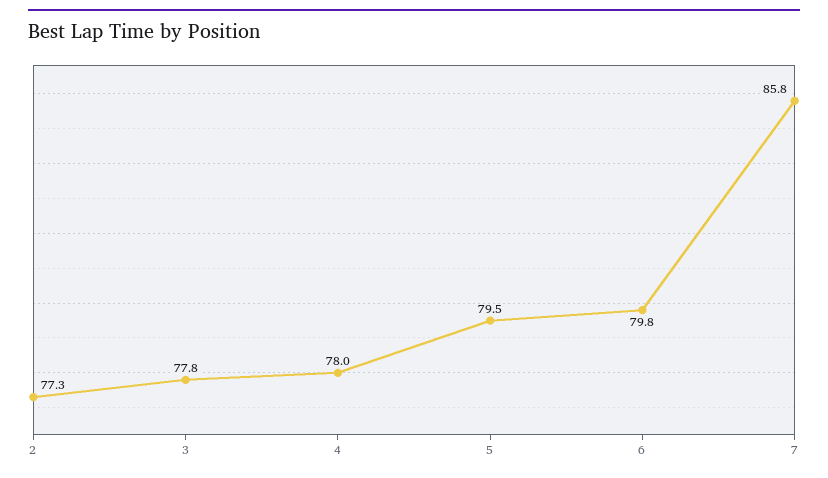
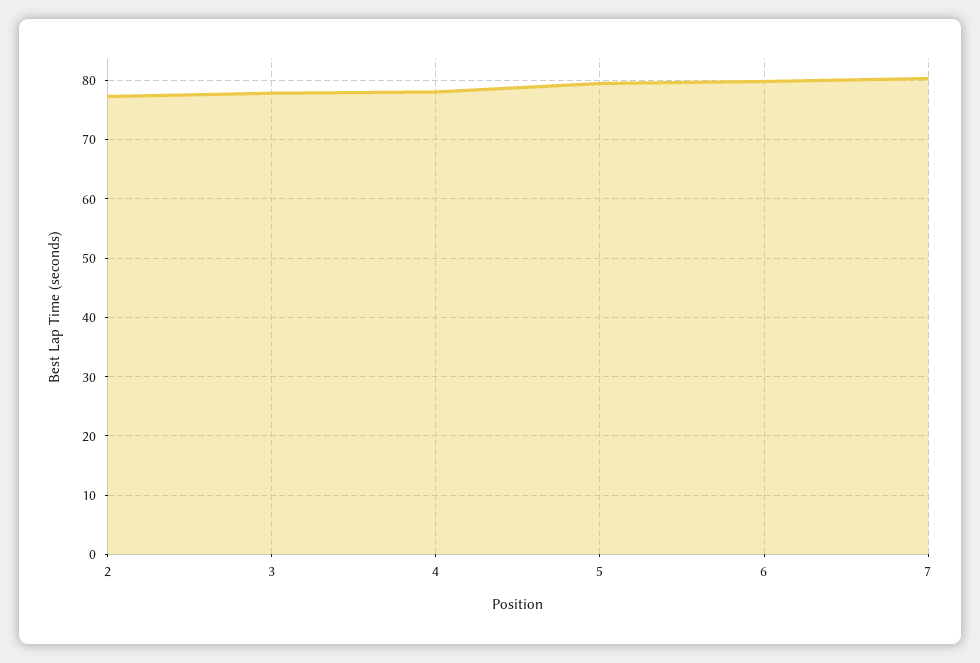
7: 85.8 -> 80

